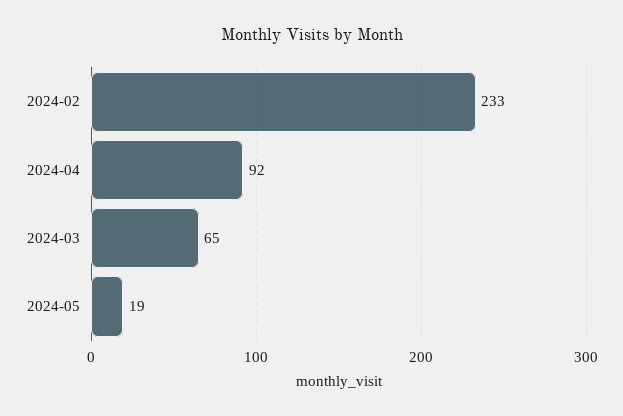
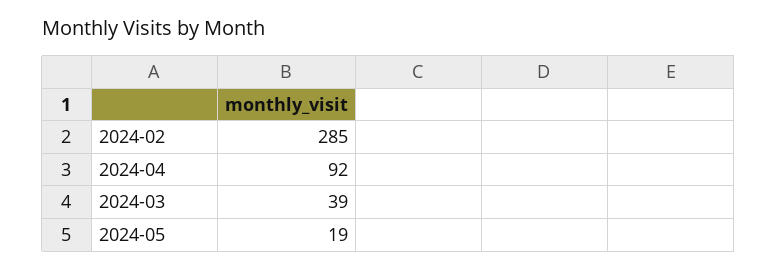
2024-02: 233 -> 285
2024-03: 65 -> 39

